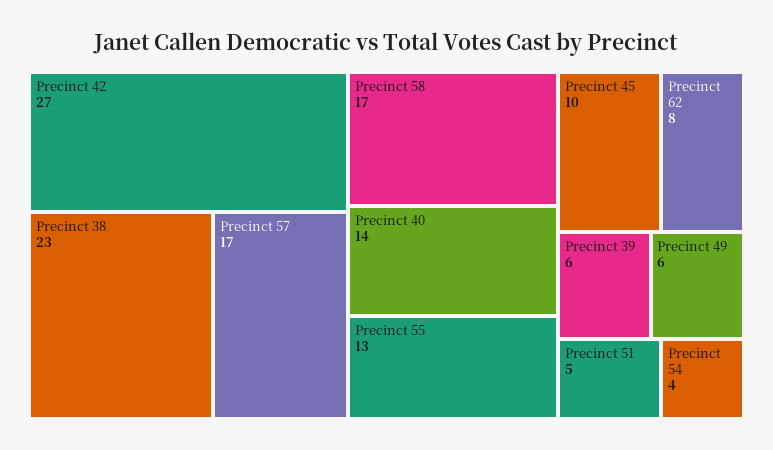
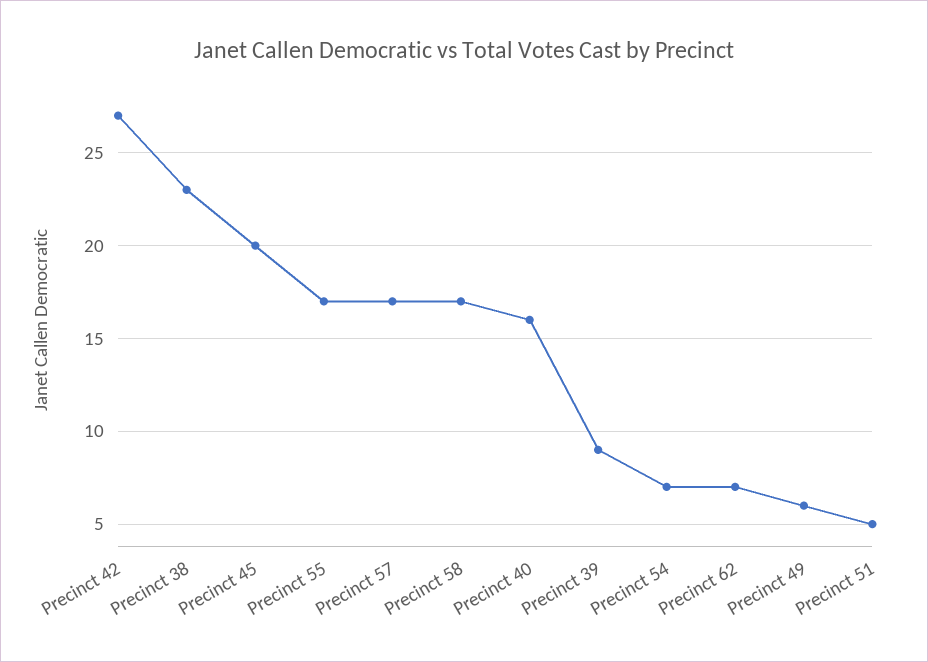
Precinct 40: 14 -> 16
Precinct 55: 13 -> 17
Precinct 45: 10 -> 20
Precinct 62: 8 -> 7
Precinct 39: 6 -> 9
Precinct 54: 4 -> 7

